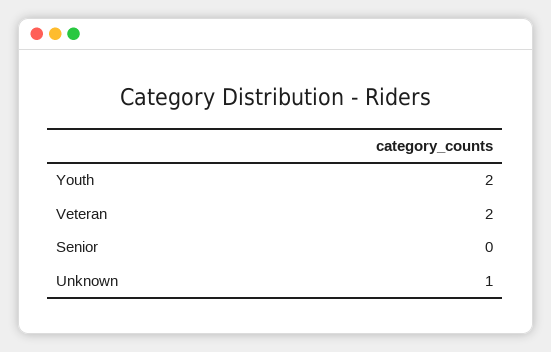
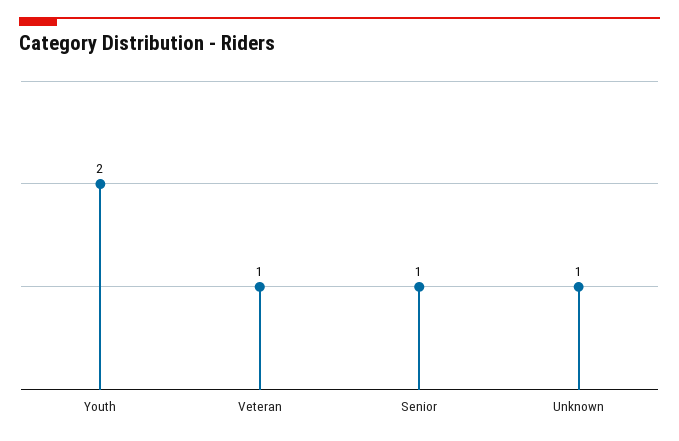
Veteran: 2 -> 1
Senior: 0 -> 1

